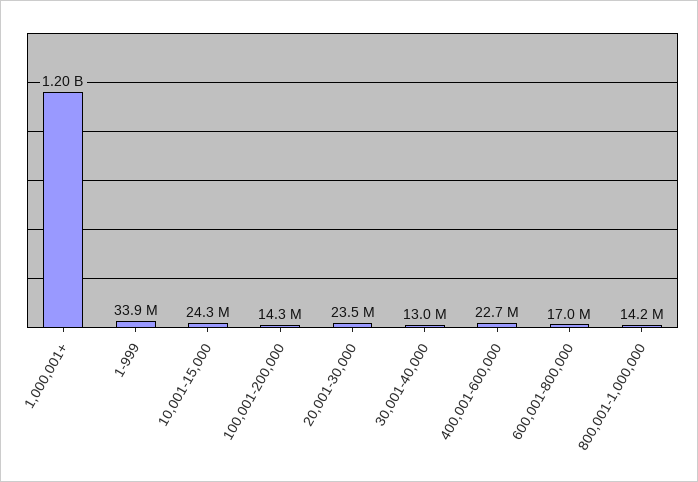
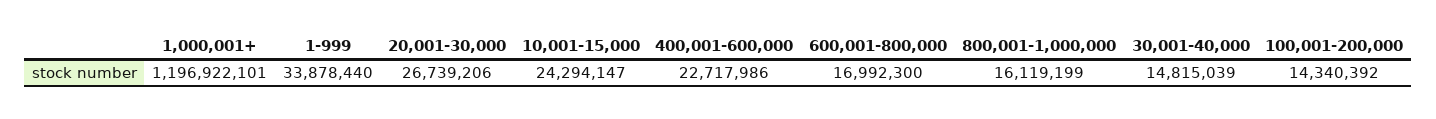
20,001-30,000: 23500000 -> 26739206
30,001-40,000: 13000000 -> 14815039
800,001-1,000,000: 14200000 -> 16119199

